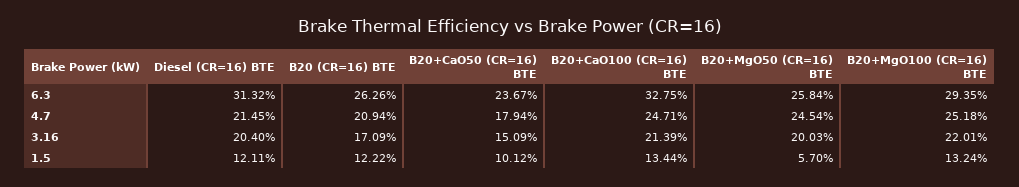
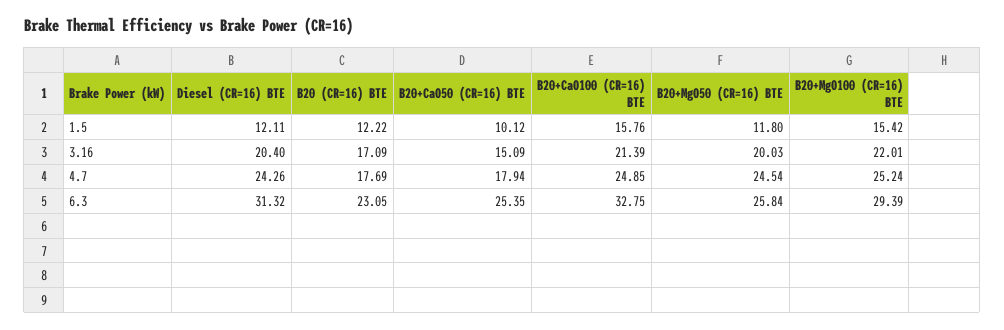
B20 (CR=16) BTE, 6.3: 26.26 -> 23.05
B20+CaO50 (CR=16) BTE, 6.3: 23.67 -> 25.35
B20+MgO100 (CR=16) BTE, 6.3: 29.35 -> 29.39
Diesel (CR=16) BTE, 4.7: 21.45 -> 24.26
B20 (CR=16) BTE, 4.7: 20.94 -> 17.69
B20+CaO100 (CR=16) BTE, 4.7: 24.71 -> 24.85
B20+MgO100 (CR=16) BTE, 4.7: 25.18 -> 25.24
B20+CaO100 (CR=16) BTE, 1.5: 13.44 -> 15.76
B20+MgO50 (CR=16) BTE, 1.5: 5.7 -> 11.8
B20+MgO100 (CR=16) BTE, 1.5: 13.24 -> 15.42

